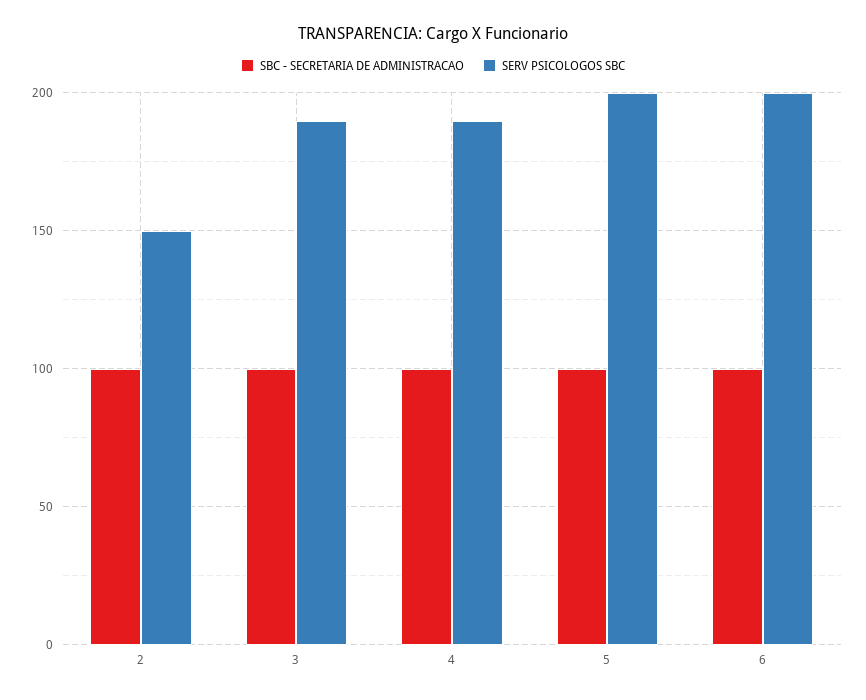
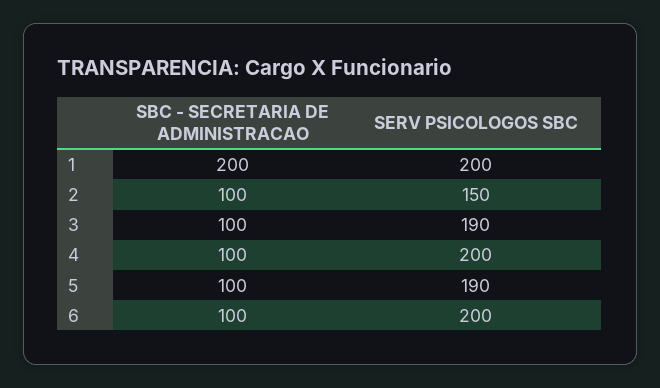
SERV PSICOLOGOS SBC, 4: 190 -> 200
SERV PSICOLOGOS SBC, 5: 200 -> 190
SBC - SECRETARIA DE ADMINISTRACAO, 1: none -> 200
SERV PSICOLOGOS SBC, 1: none -> 200

